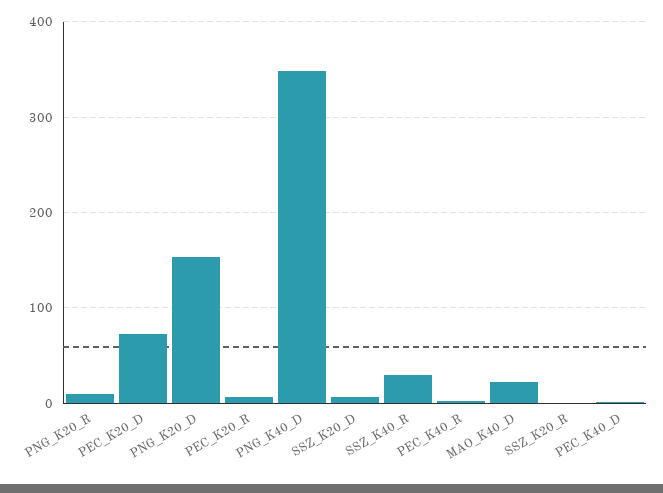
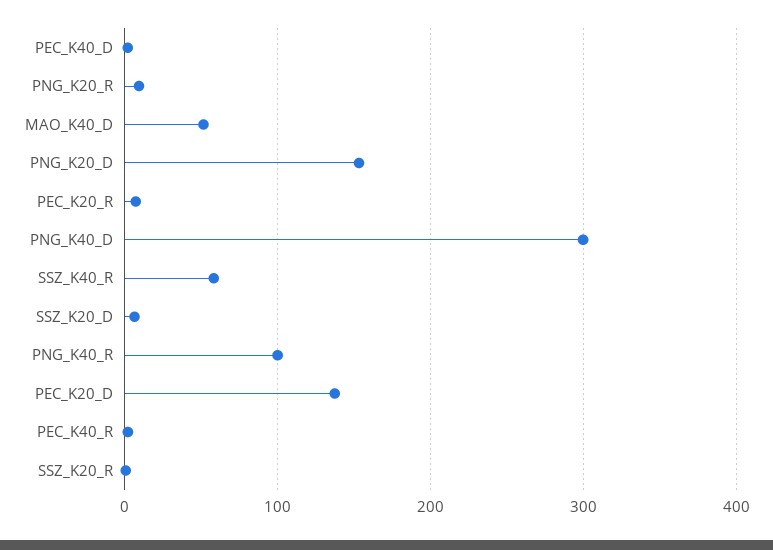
PEC_K20_D: 70 -> 140
PNG_K40_D: 350 -> 300
SSZ_K40_R: 30 -> 60
MAO_K40_D: 20 -> 50
PNG_K40_R: none -> 100

